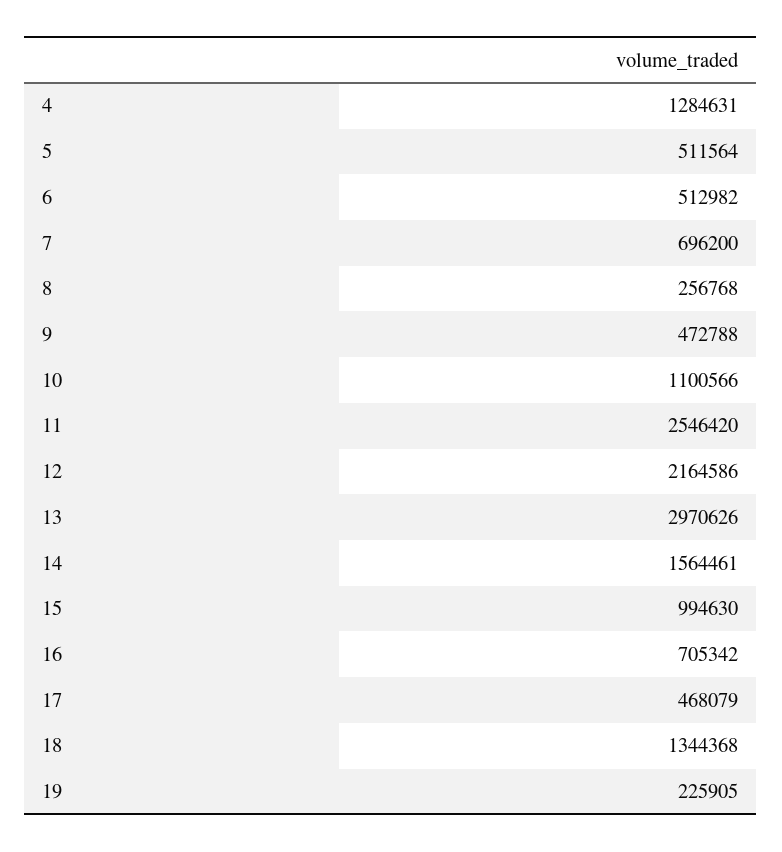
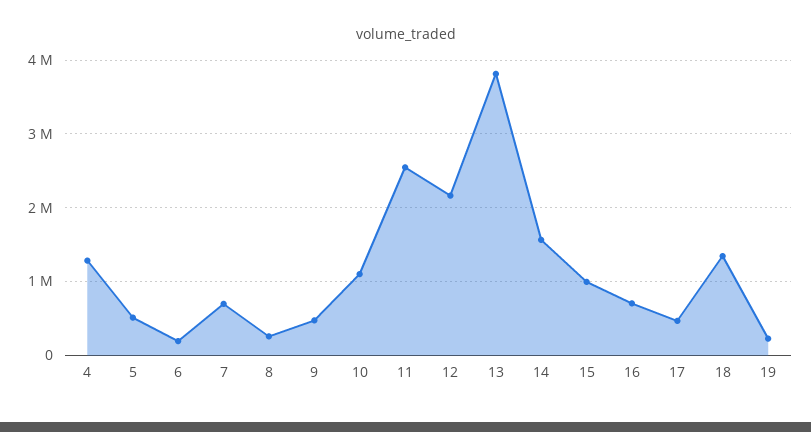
6: 512982 -> 200000
13: 2970626 -> 3800000

